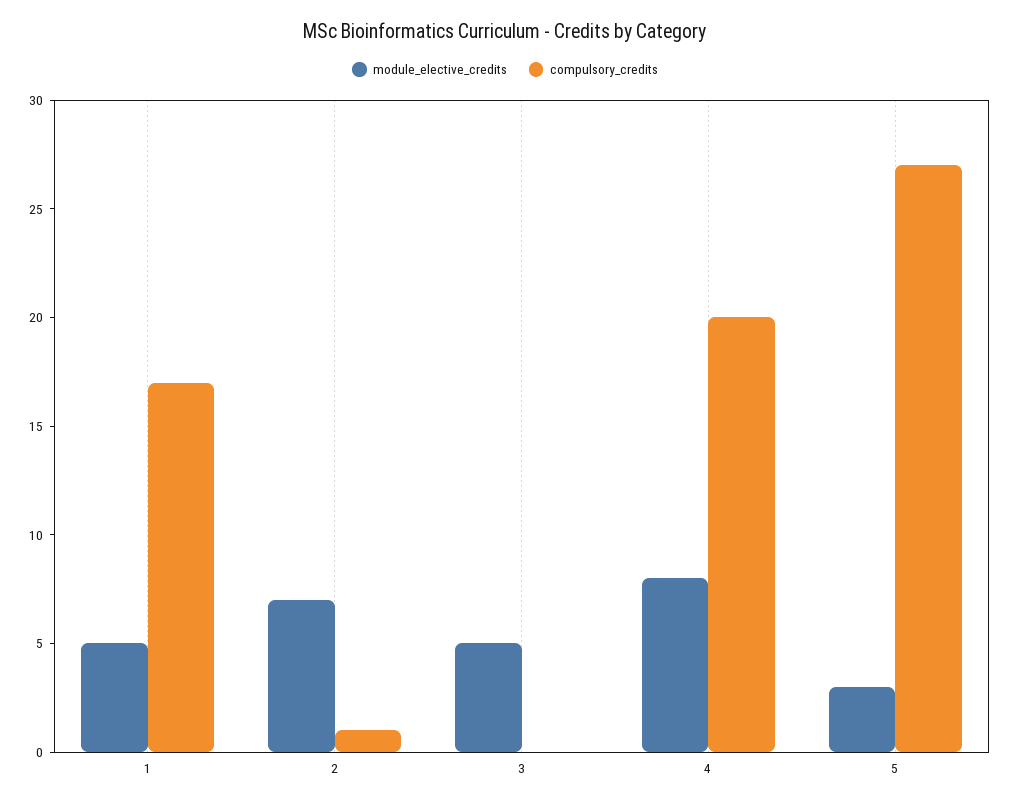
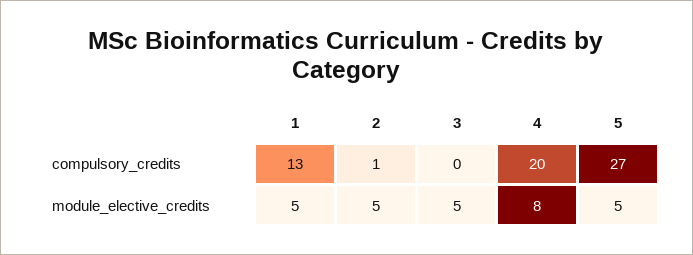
compulsory_credits, 1: 17 -> 13
module_elective_credits, 2: 7 -> 5
module_elective_credits, 5: 3 -> 5

